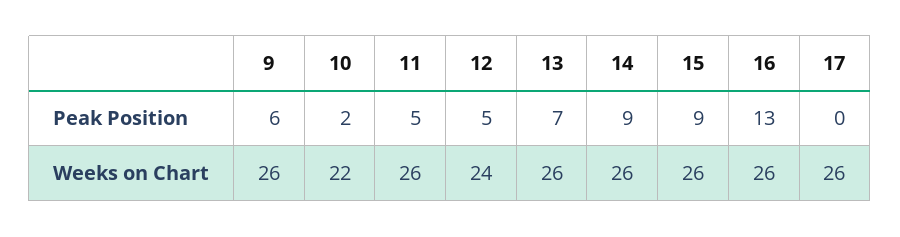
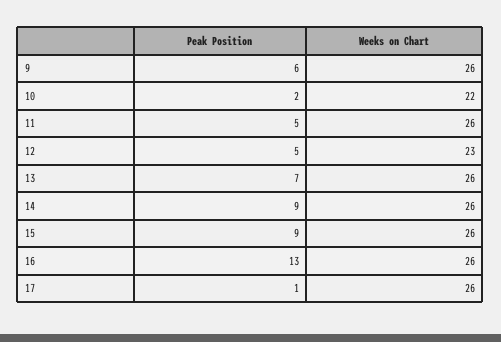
17, Peak Position: 0 -> 1
12, Weeks on Chart: 24 -> 23

